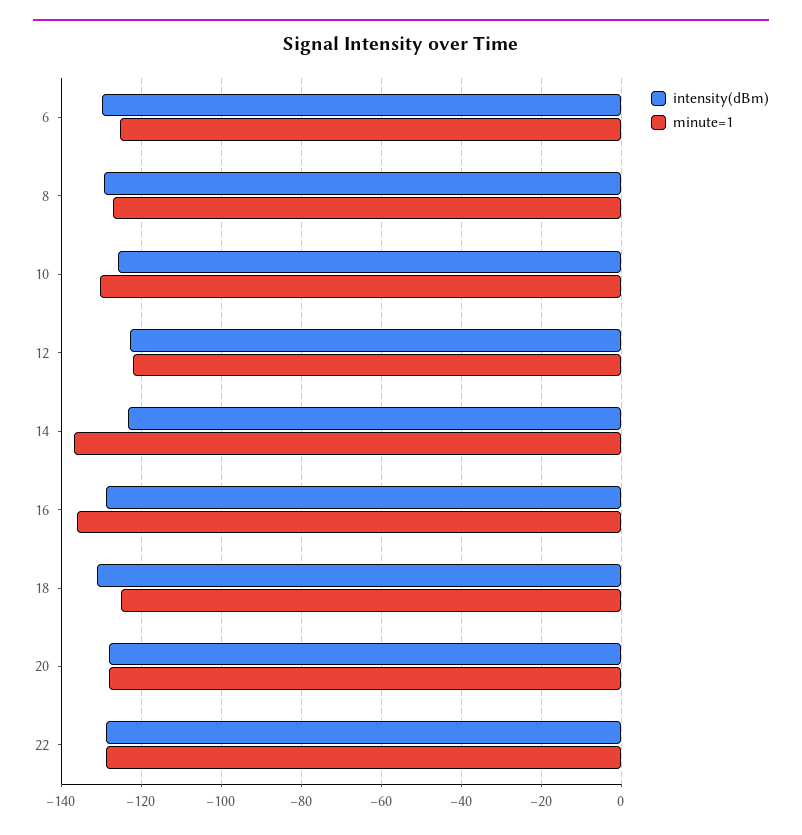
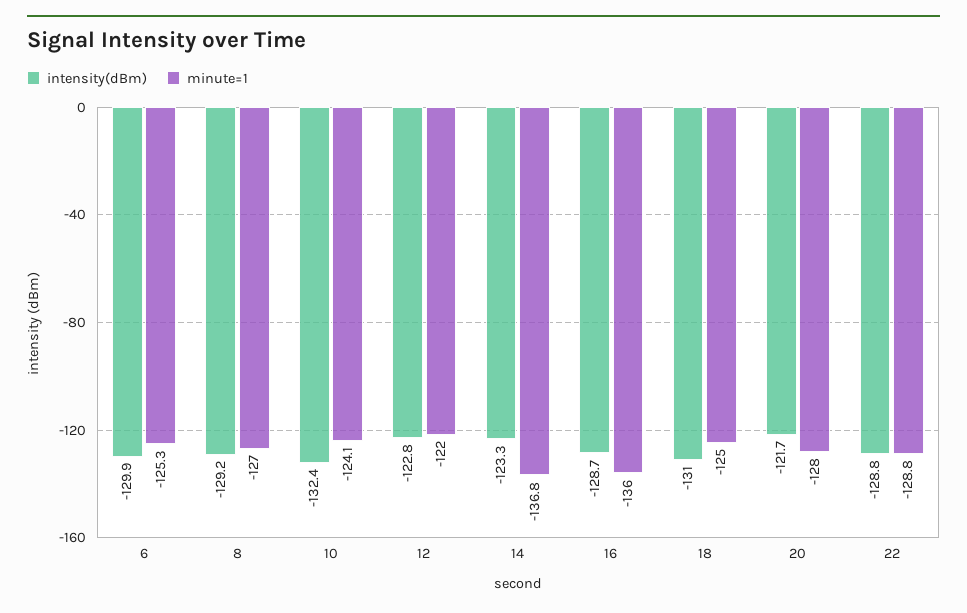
intensity(dBm), 10: -126 -> -132.4
minute=1, 10: -130 -> -124.1
intensity(dBm), 20: -128 -> -121.7

